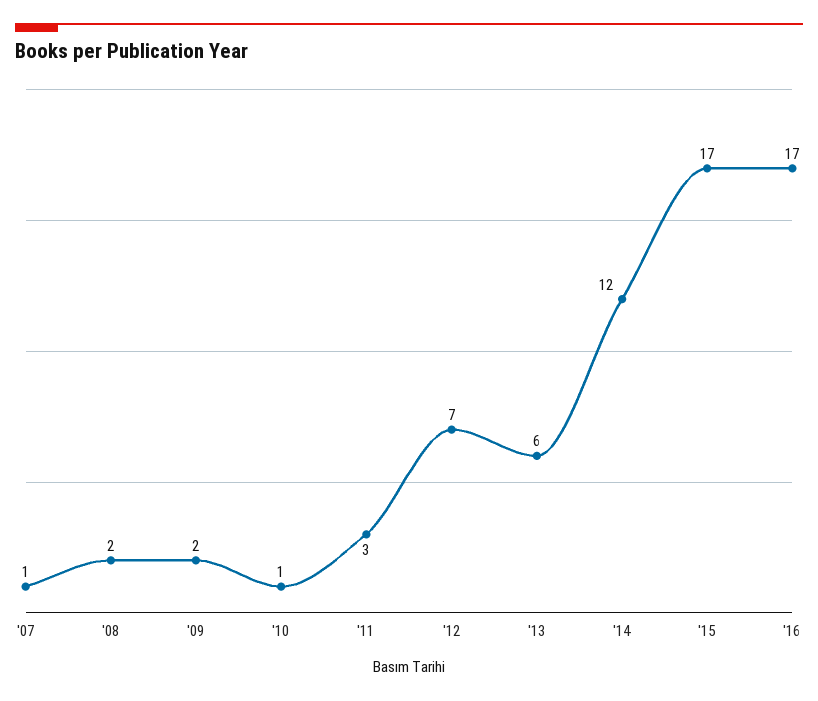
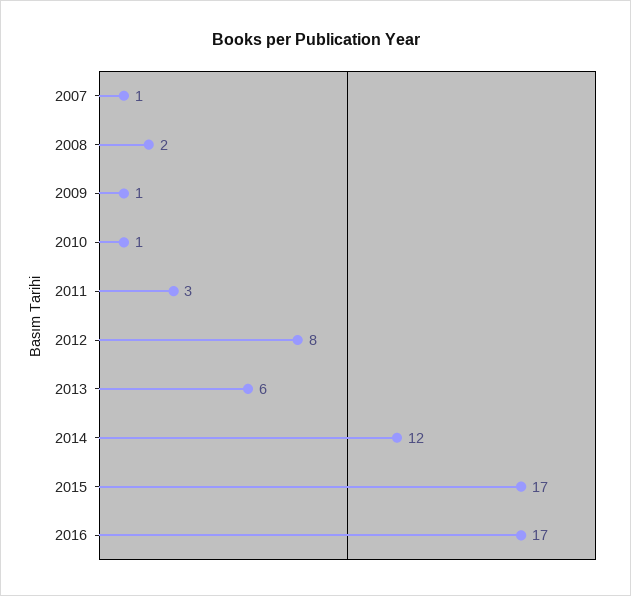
'09: 2 -> 1
'12: 7 -> 8

